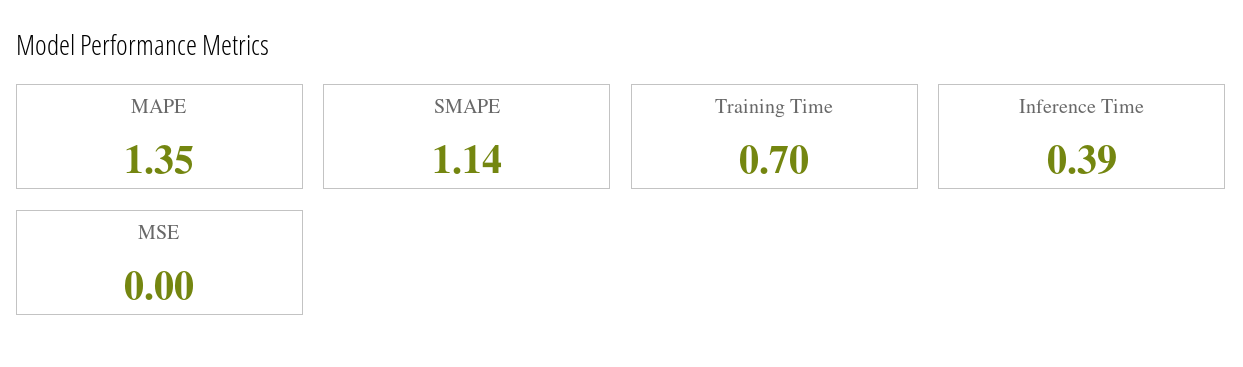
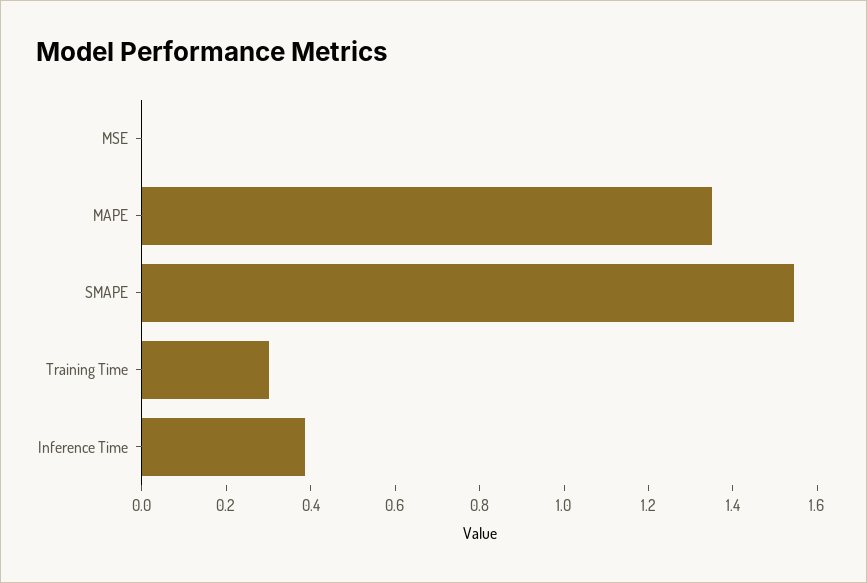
SMAPE: 1.14 -> 1.55
Training Time: 0.7 -> 0.3

